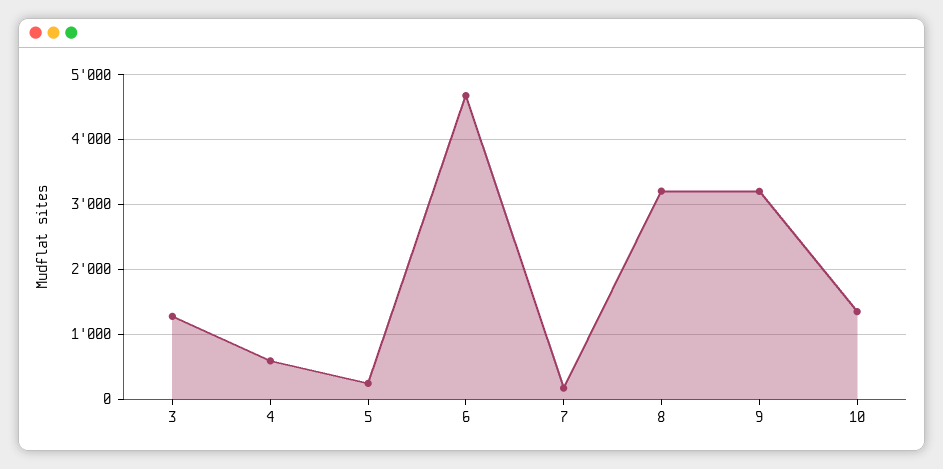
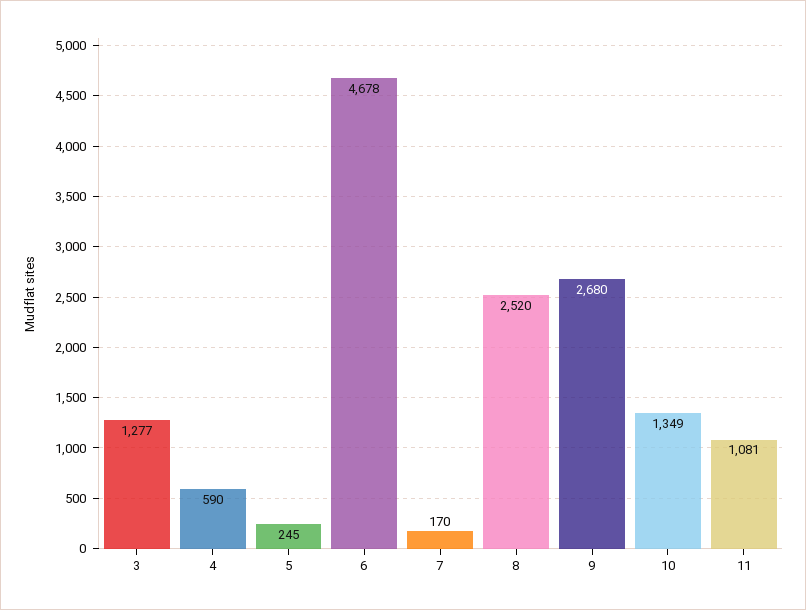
8: 3200 -> 2520
9: 3200 -> 2680
11: none -> 1081

